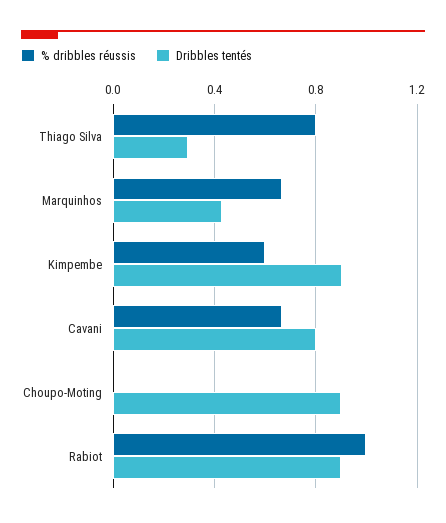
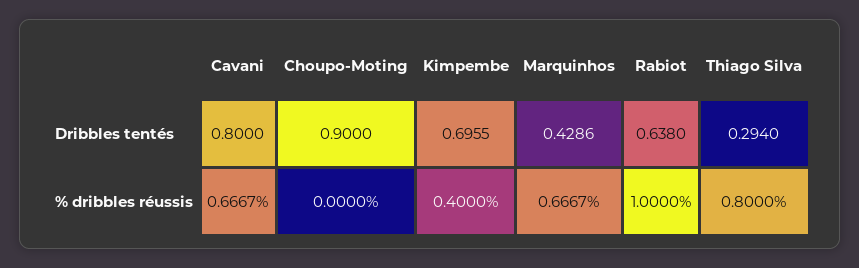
% dribbles réussis, Kimpembe: 0.6 -> 0.4
Dribbles tentés, Kimpembe: 0.9 -> 0.6955
Dribbles tentés, Rabiot: 0.9 -> 0.638

